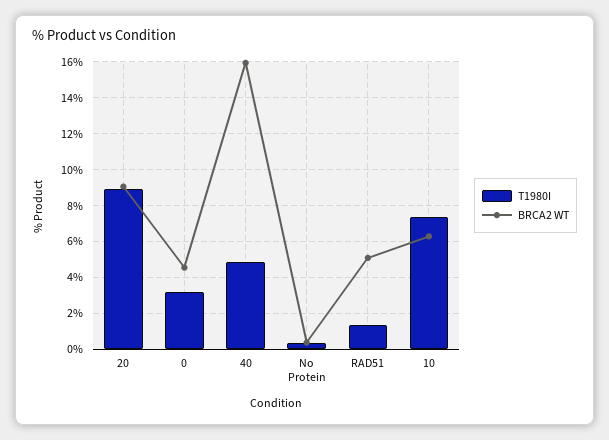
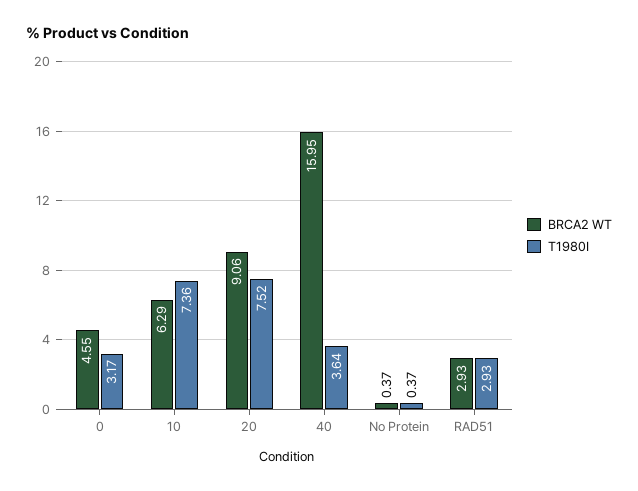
T1980I, 20: 9 -> 7.52
T1980I, 40: 5 -> 3.64
T1980I, RAD51: 1.5 -> 2.93
BRCA2 WT, RAD51: 5 -> 2.93

